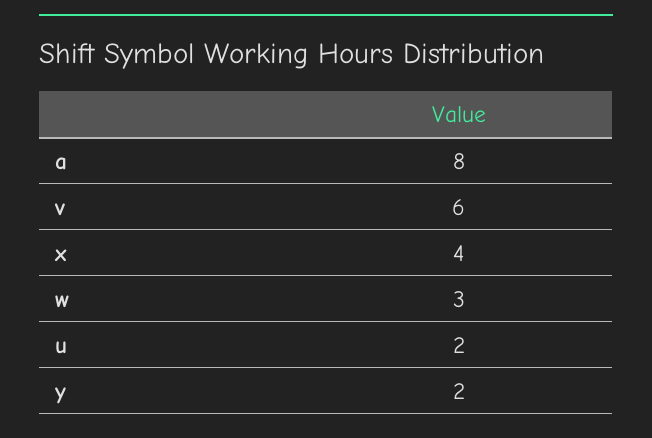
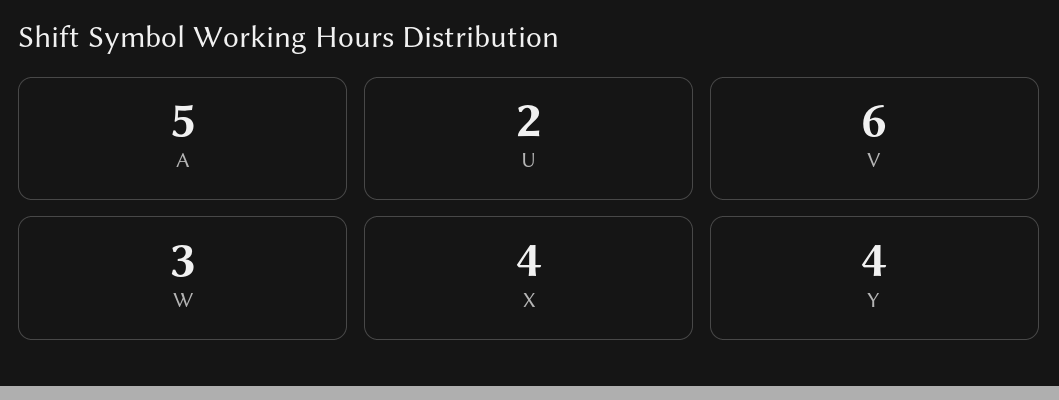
a: 8 -> 5
y: 2 -> 4

